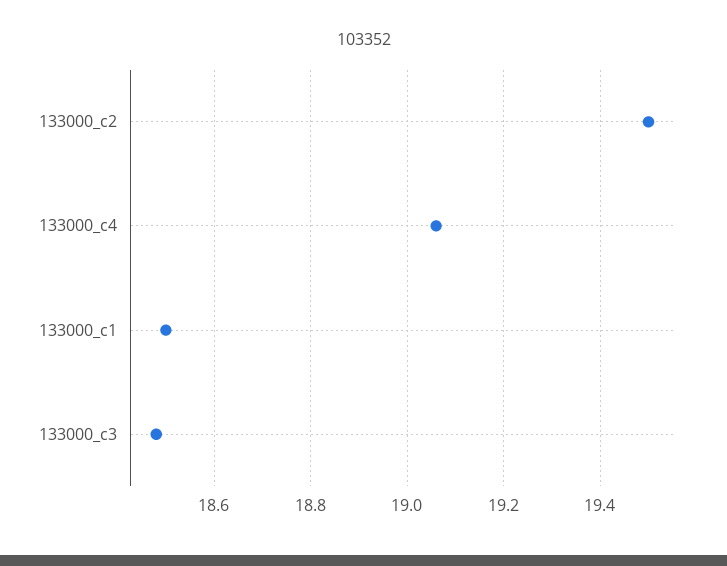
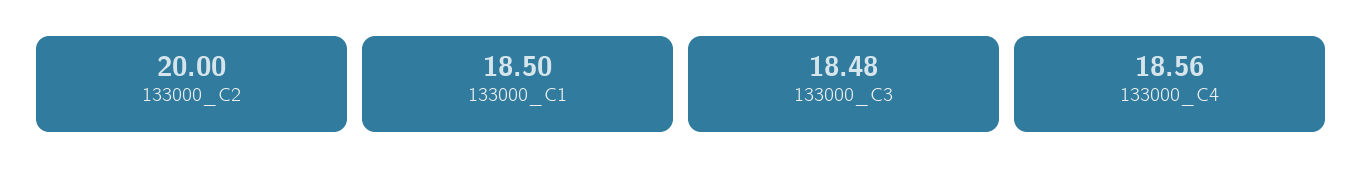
133000_c2: 19.5 -> 20
133000_c4: 19.05 -> 18.56

